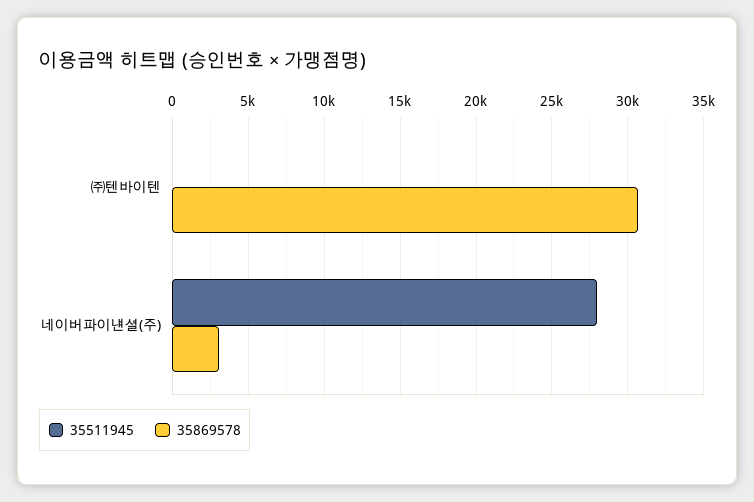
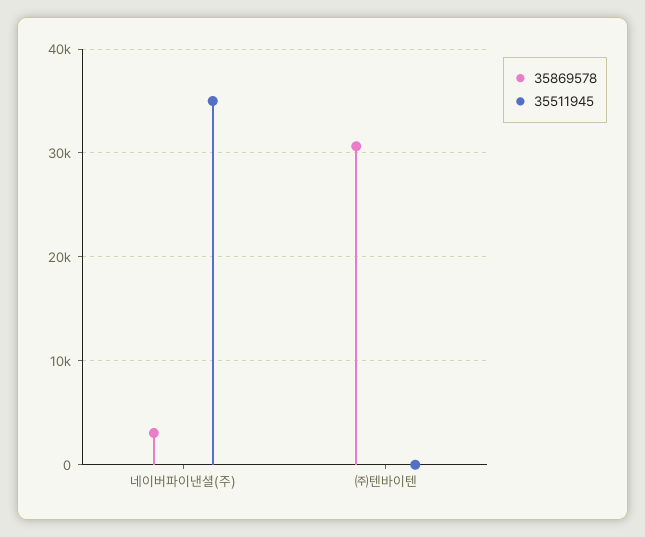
35511945, 네이버파이낸셜(주): 28000 -> 35000

